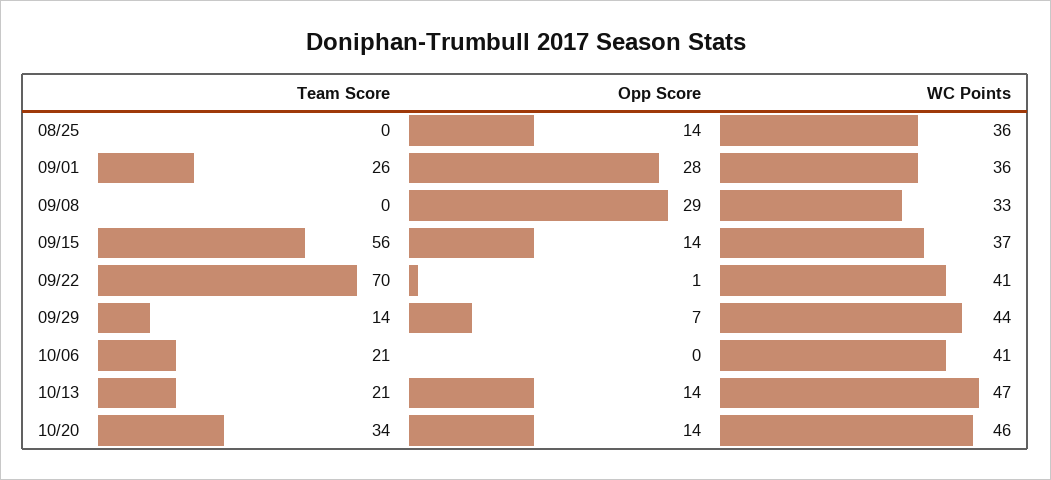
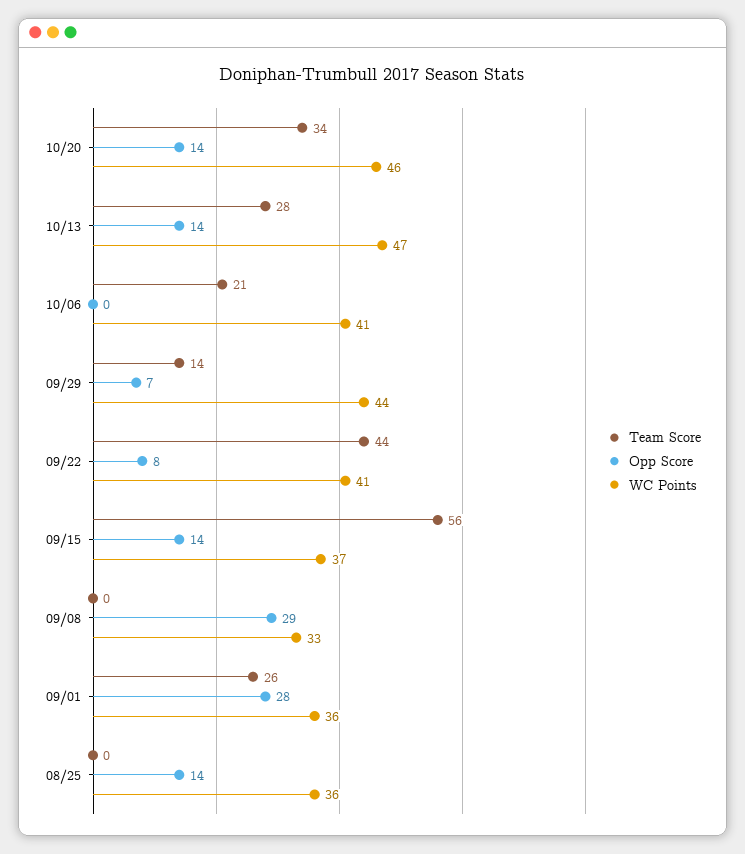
Team Score, 09/22: 70 -> 44
Opp Score, 09/22: 1 -> 8
Team Score, 10/13: 21 -> 28

